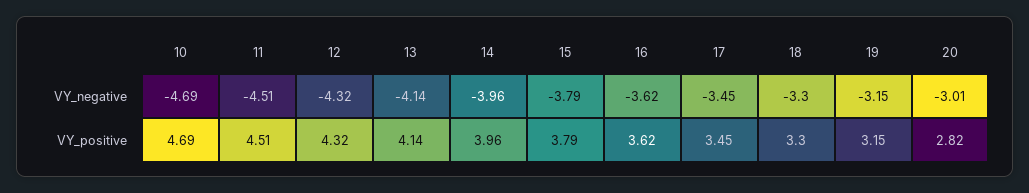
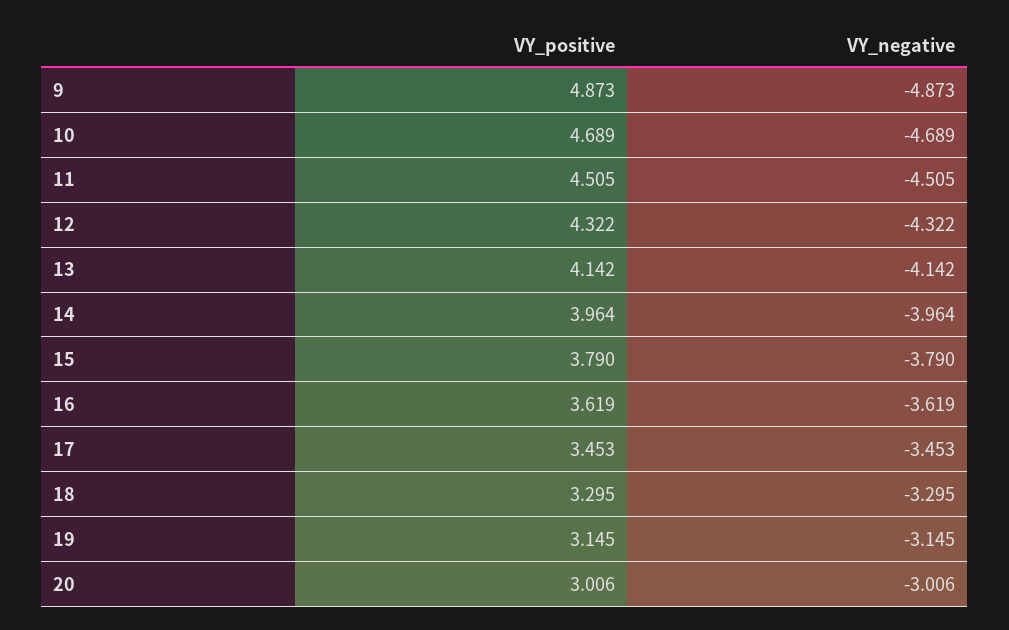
20, VY_positive: 2.82 -> 3.006
9, VY_positive: none -> 4.873
9, VY_negative: none -> -4.873

